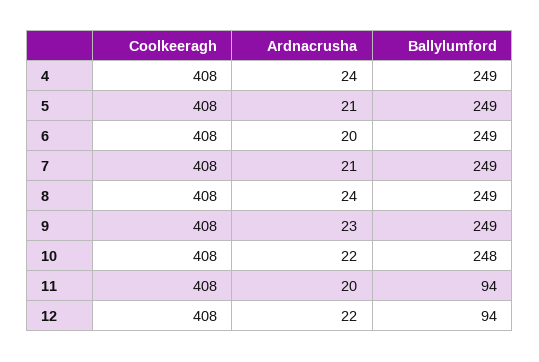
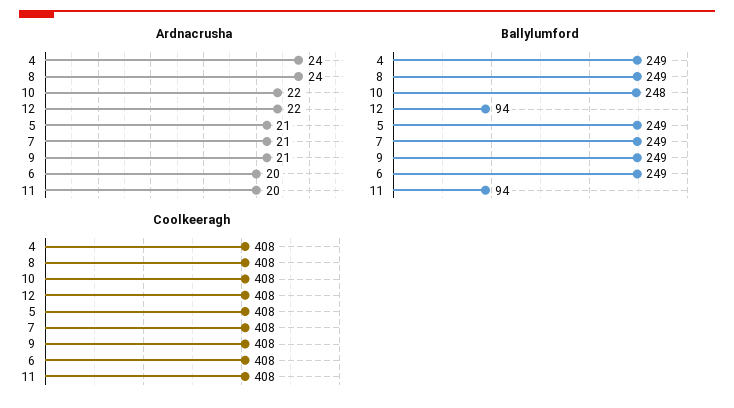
Ardnacrusha, 9: 23 -> 21

